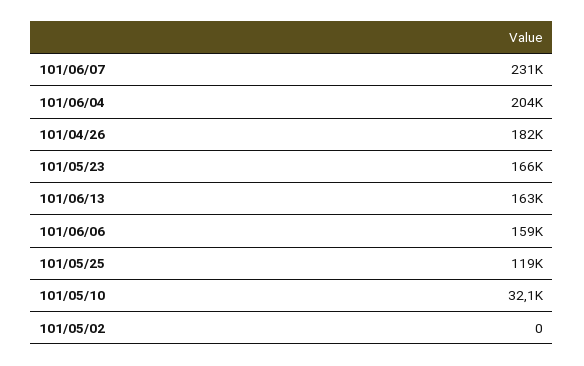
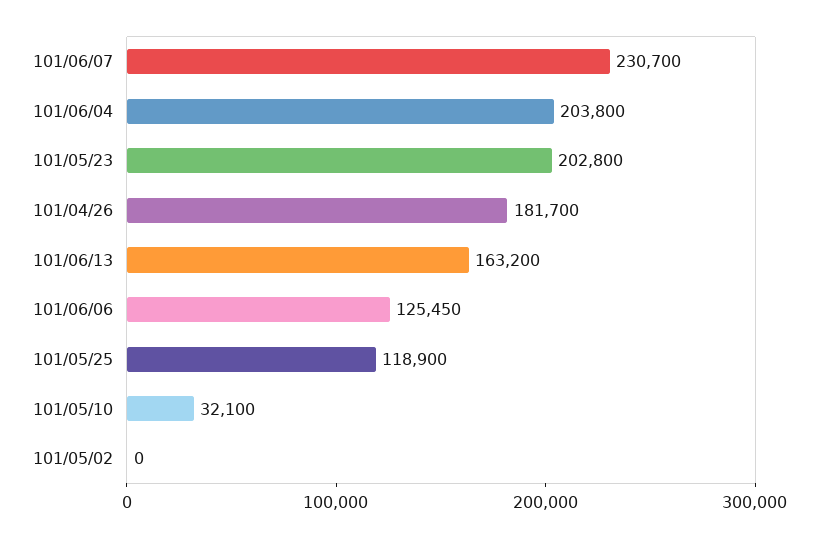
101/05/23: 166000 -> 202800
101/06/06: 159000 -> 125450

